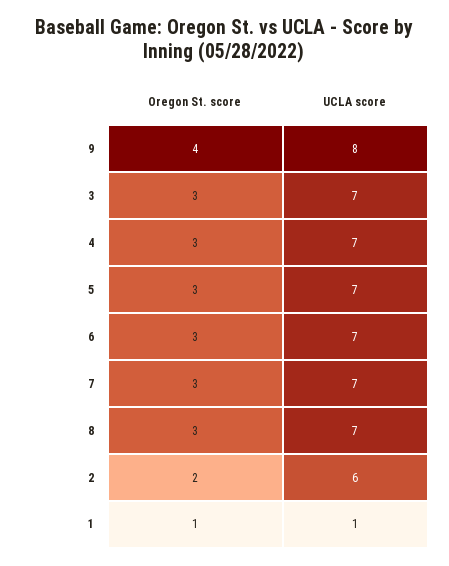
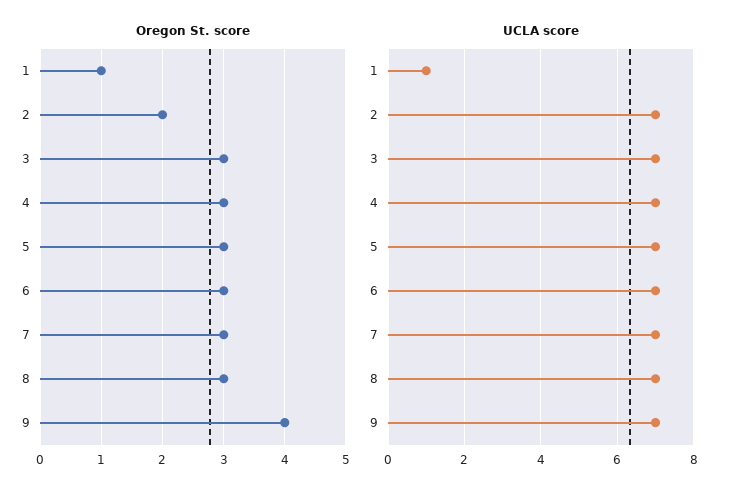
UCLA score, 9: 8 -> 7
UCLA score, 2: 6 -> 7

